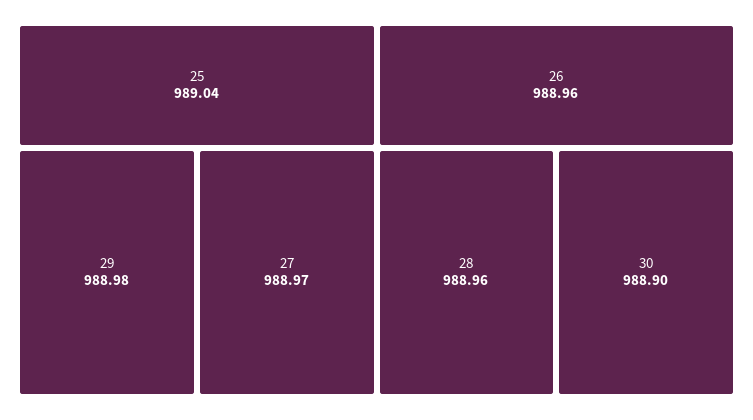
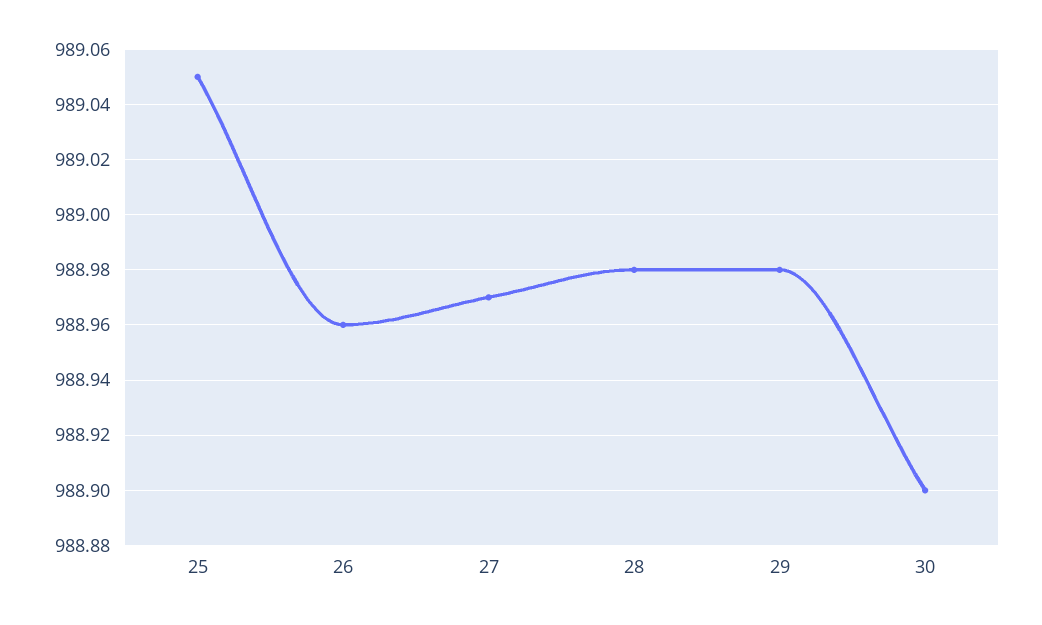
25: 989.04 -> 989.05
28: 988.96 -> 988.98

